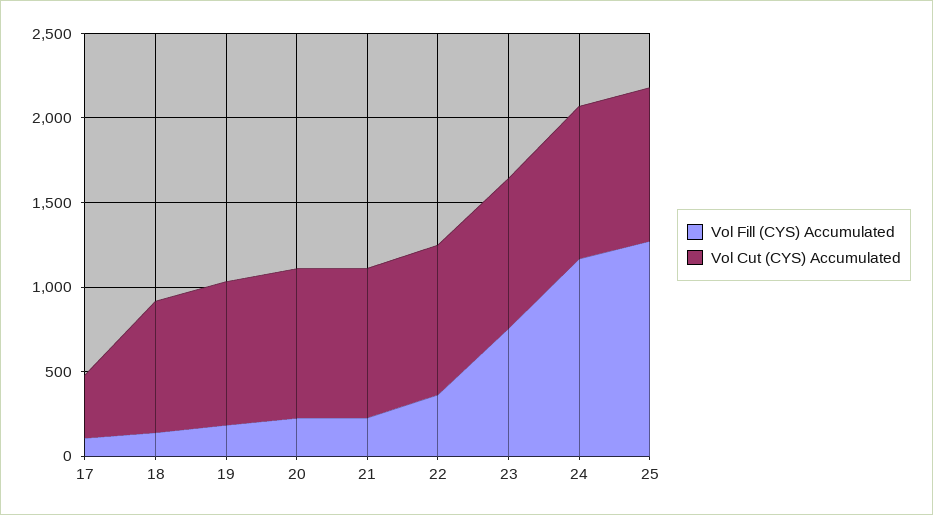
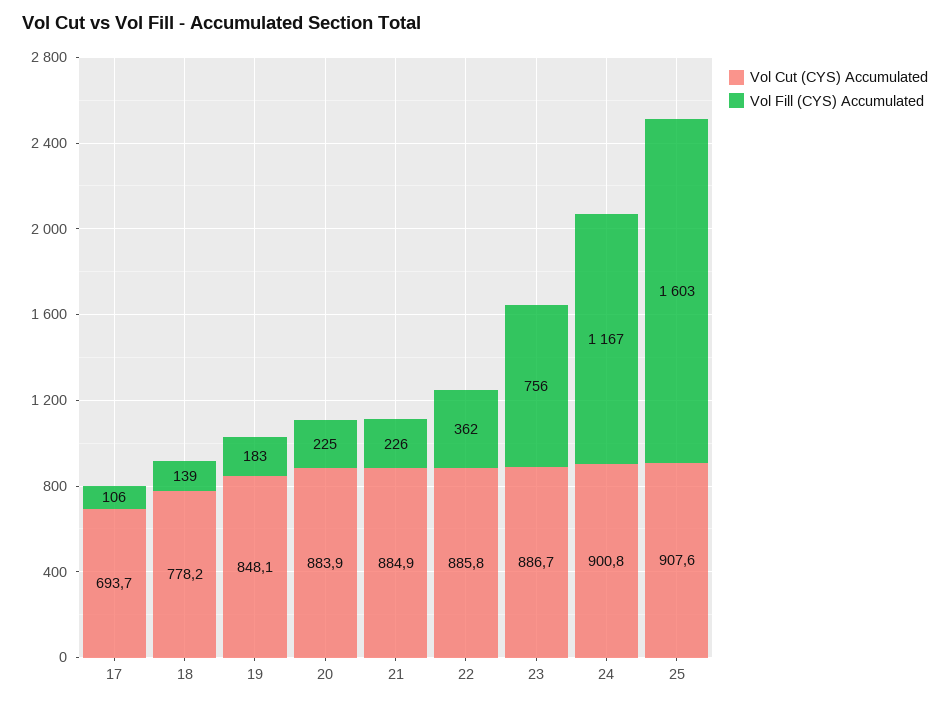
Vol Cut (CYS) Accumulated, 17: 400 -> 693.7
Vol Fill (CYS) Accumulated, 25: 1300 -> 1603

